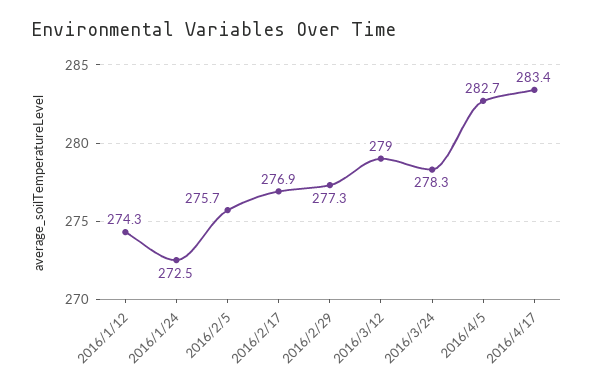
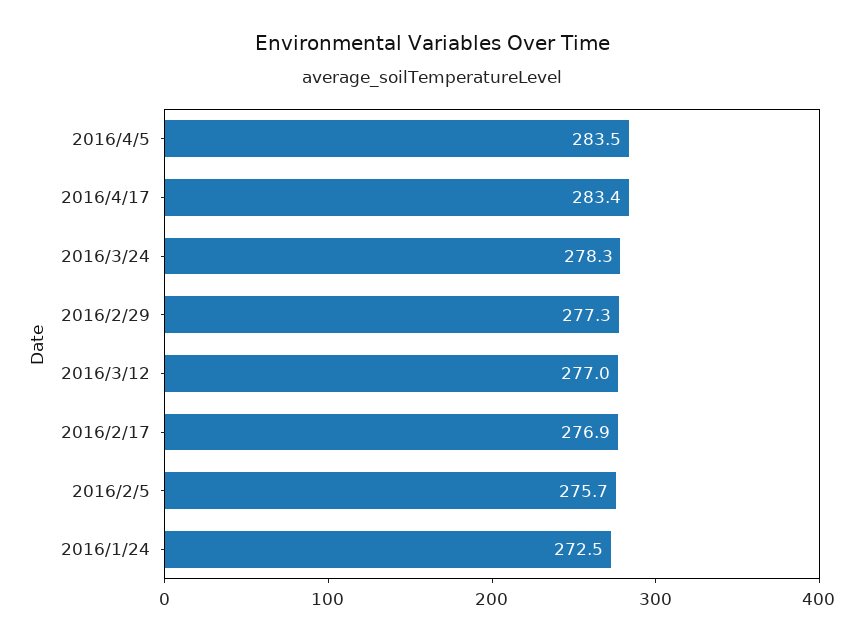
2016/1/12: 274.3 -> none
2016/3/12: 279 -> 277
2016/4/5: 282.7 -> 283.5

